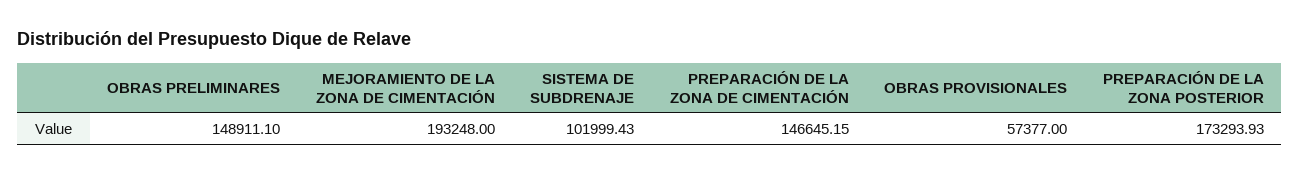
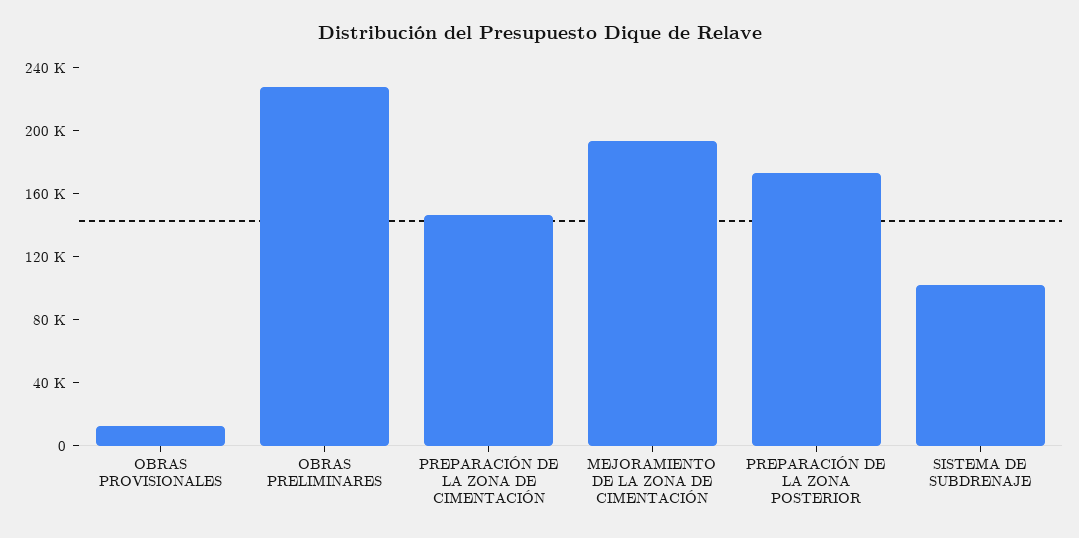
OBRAS PRELIMINARES: 148911.1 -> 230000
OBRAS PROVISIONALES: 57377 -> 10000

